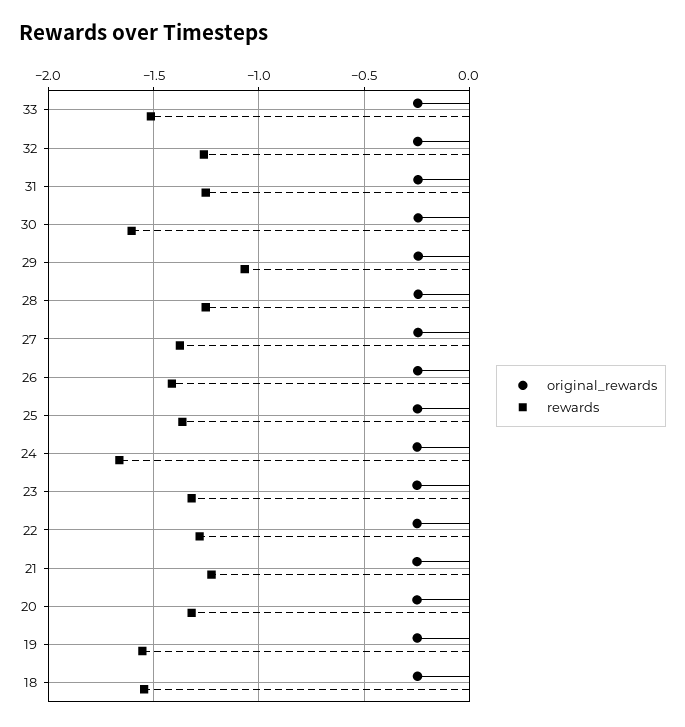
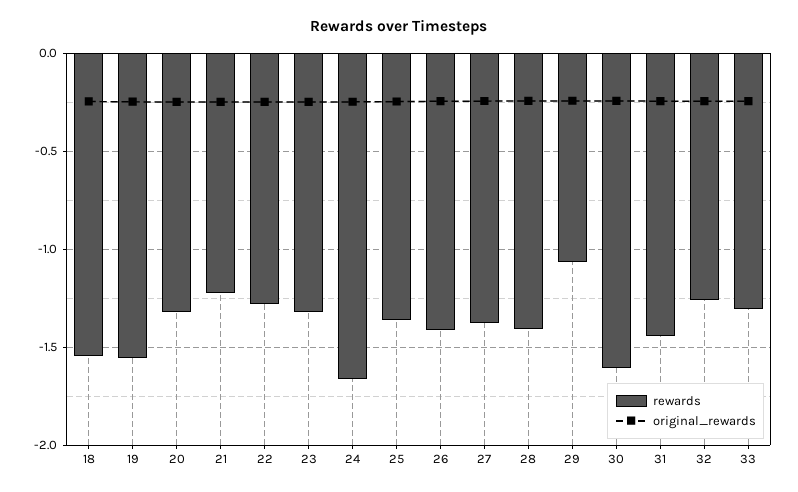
rewards, 33: -1.5 -> -1.3
rewards, 31: -1.25 -> -1.45
rewards, 28: -1.25 -> -1.4

